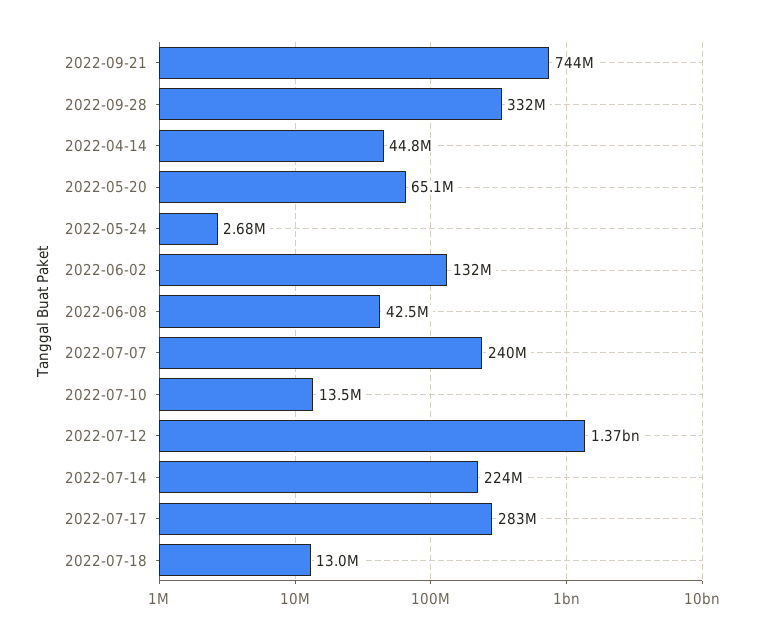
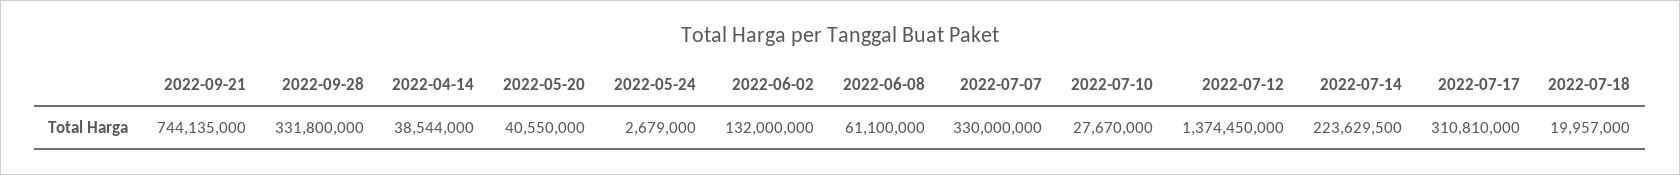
2022-04-14: 44800000 -> 38544000
2022-05-20: 65100000 -> 40550000
2022-06-08: 42500000 -> 61100000
2022-07-07: 240000000 -> 330000000
2022-07-10: 13500000 -> 27670000
2022-07-17: 283000000 -> 310810000
2022-07-18: 13000000 -> 19957000

